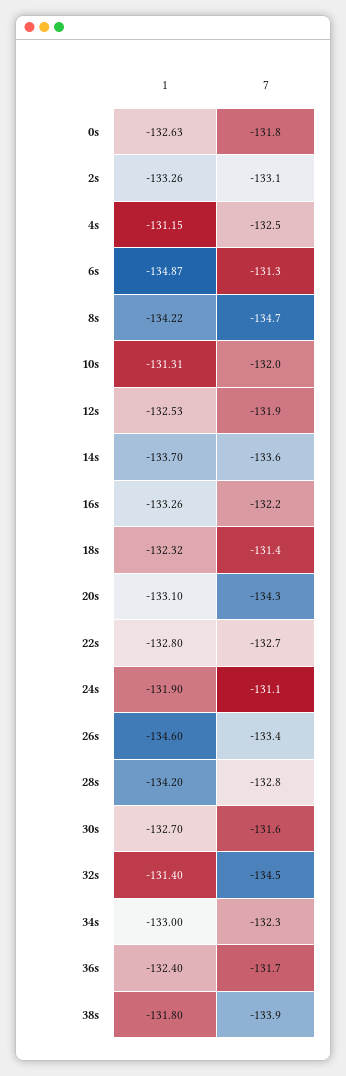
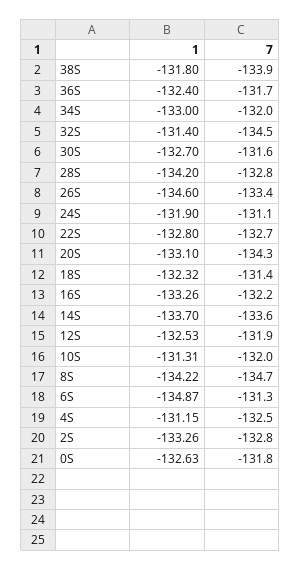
7, 2s: -133.1 -> -132.8
7, 34s: -132.3 -> -132

